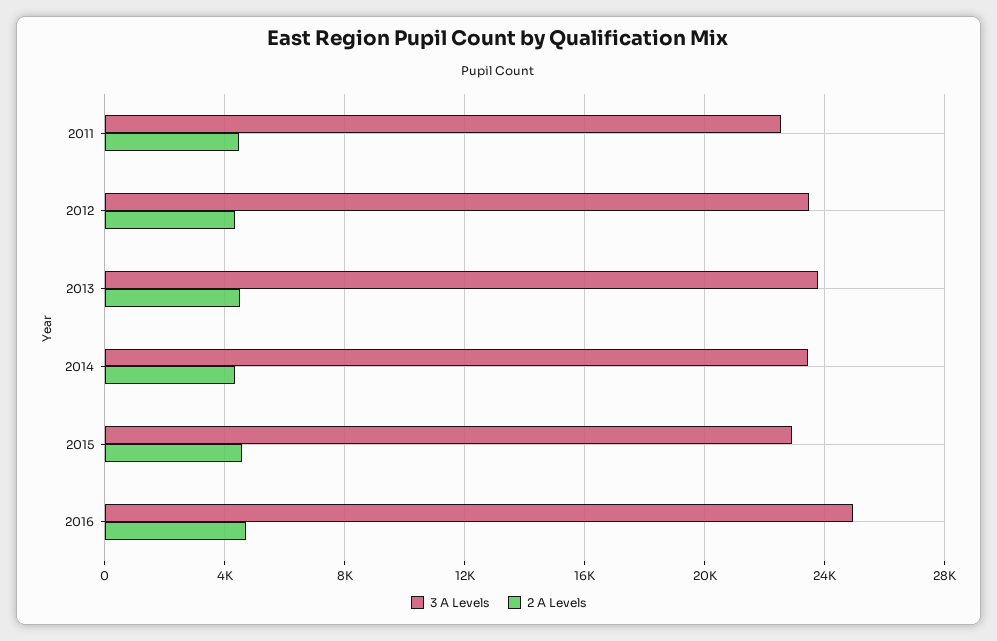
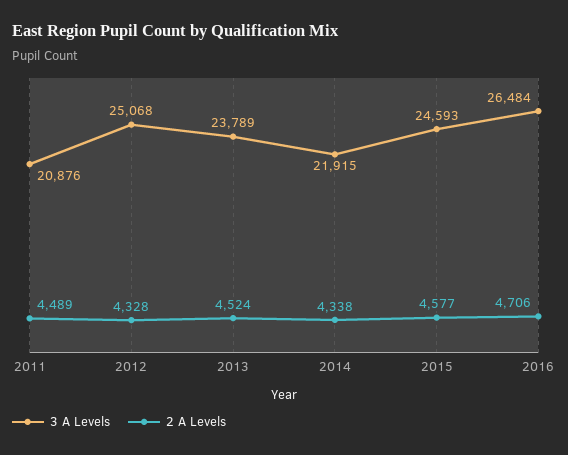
3 A Levels, 2011: 22500 -> 20876
3 A Levels, 2012: 23500 -> 25068
3 A Levels, 2014: 23500 -> 21915
3 A Levels, 2015: 23000 -> 24593
3 A Levels, 2016: 25000 -> 26484

